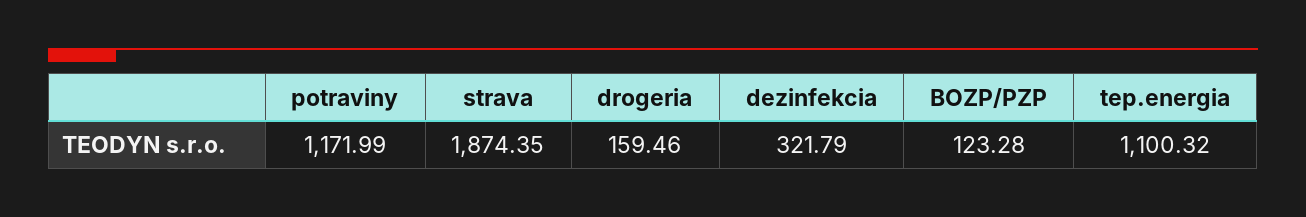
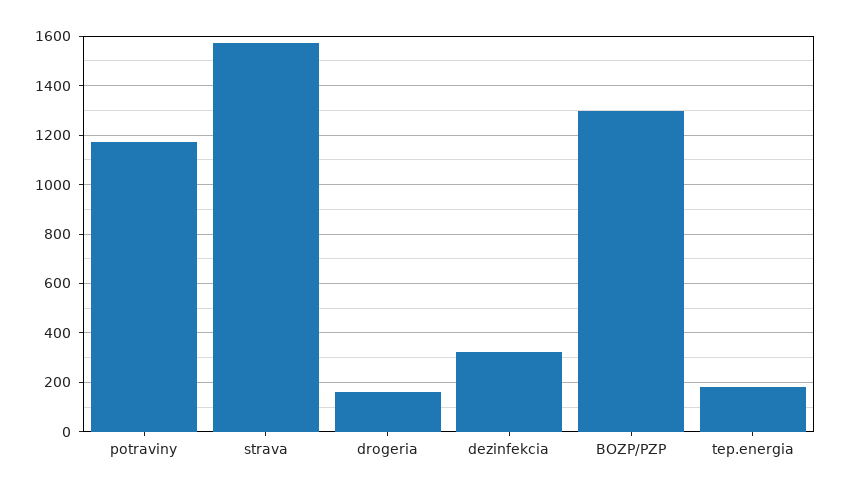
strava: 1874.35 -> 1575
BOZP/PZP: 123.28 -> 1300
tep.energia: 1100.32 -> 175

